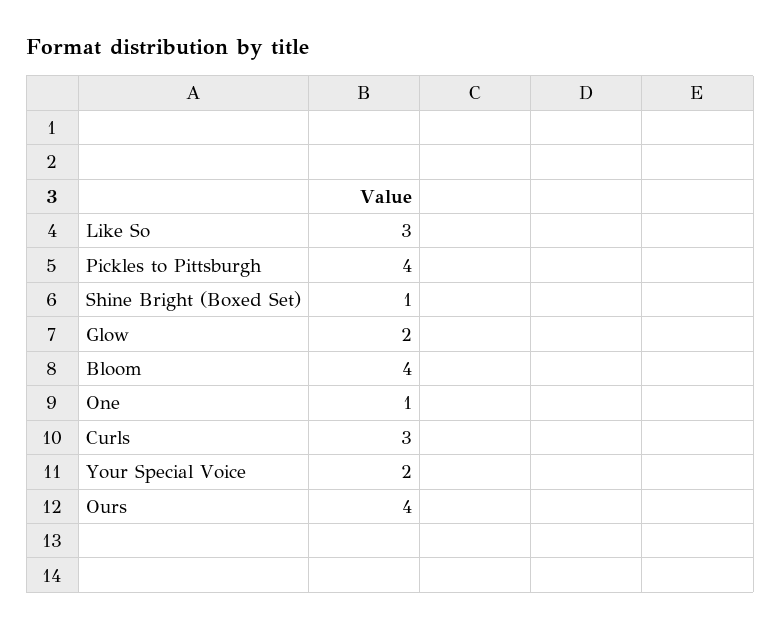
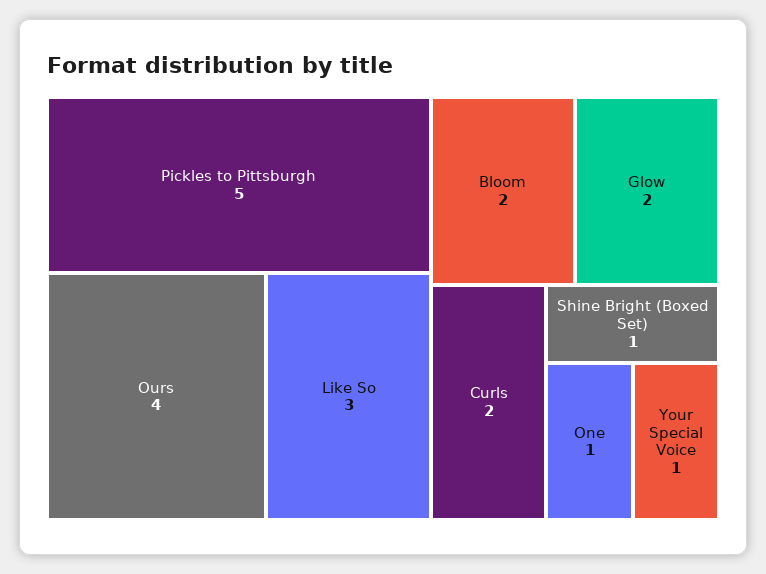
Pickles to Pittsburgh: 4 -> 5
Bloom: 4 -> 2
Curls: 3 -> 2
Your Special Voice: 2 -> 1

